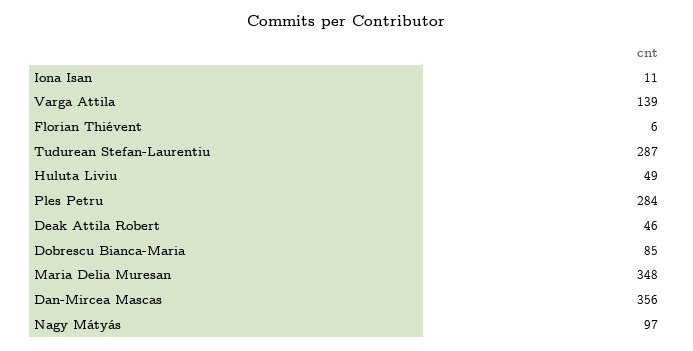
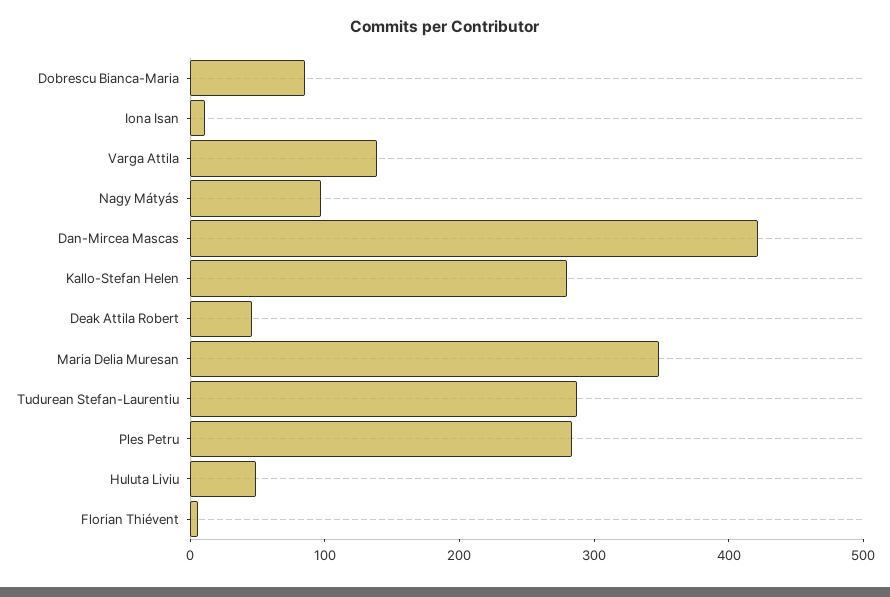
Dan-Mircea Mascas: 356 -> 420
Kallo-Stefan Helen: none -> 280

